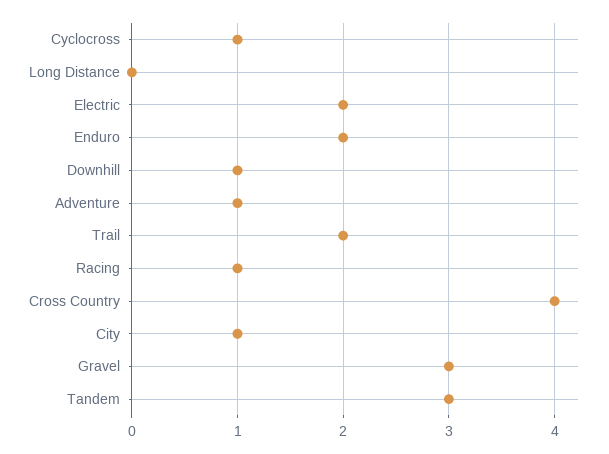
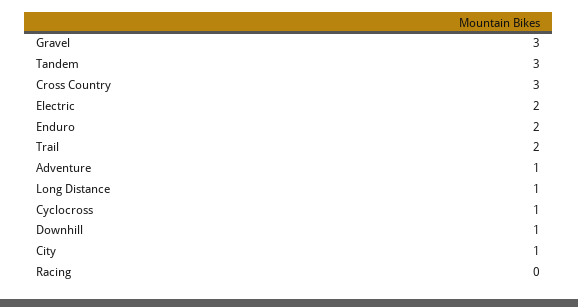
Long Distance: 0 -> 1
Racing: 1 -> 0
Cross Country: 4 -> 3

